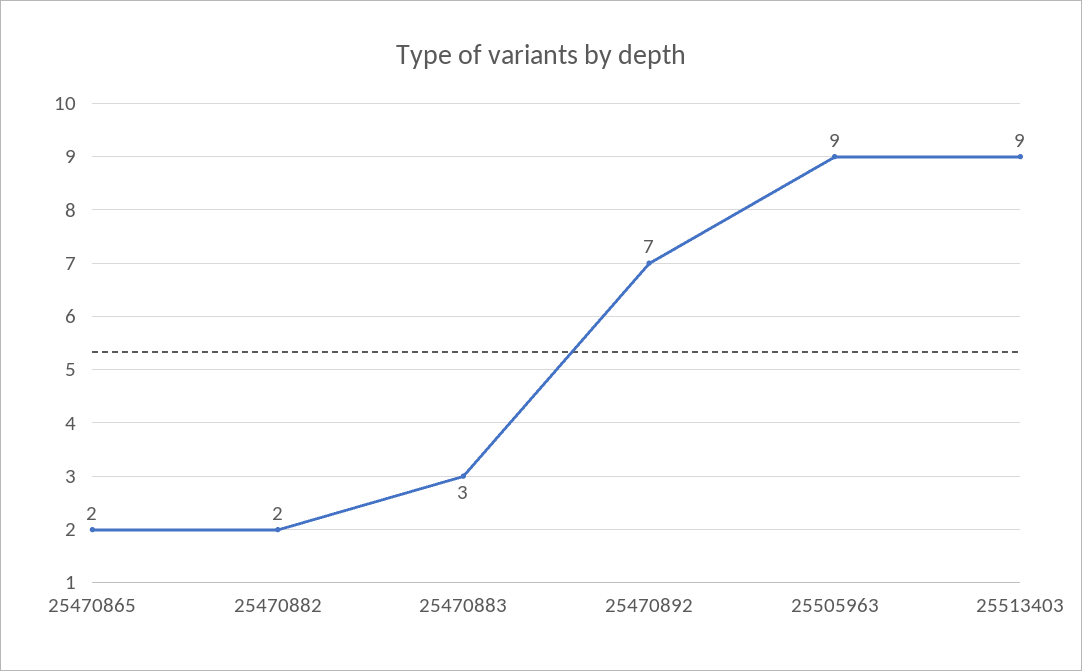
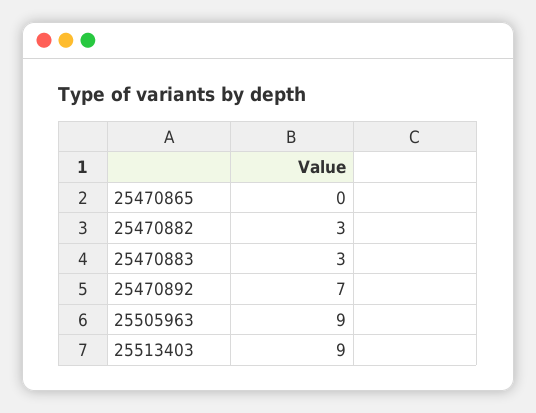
25470865: 2 -> 0
25470882: 2 -> 3

